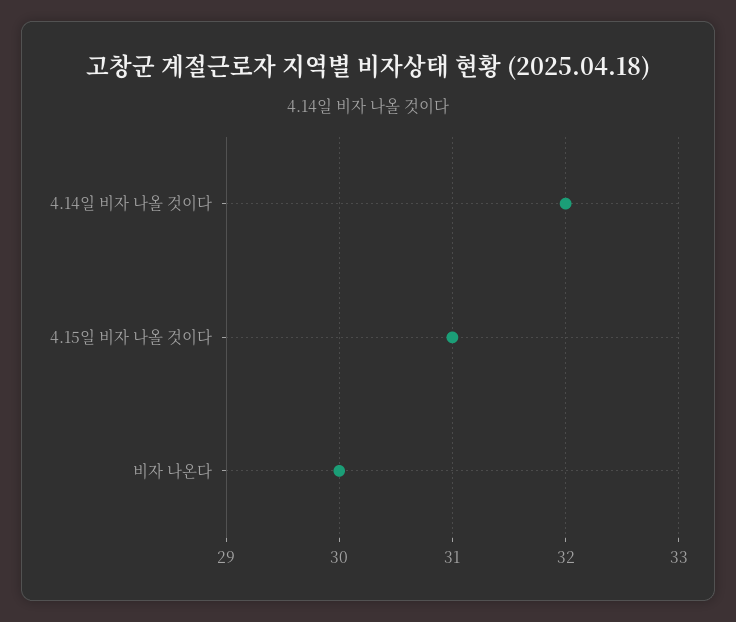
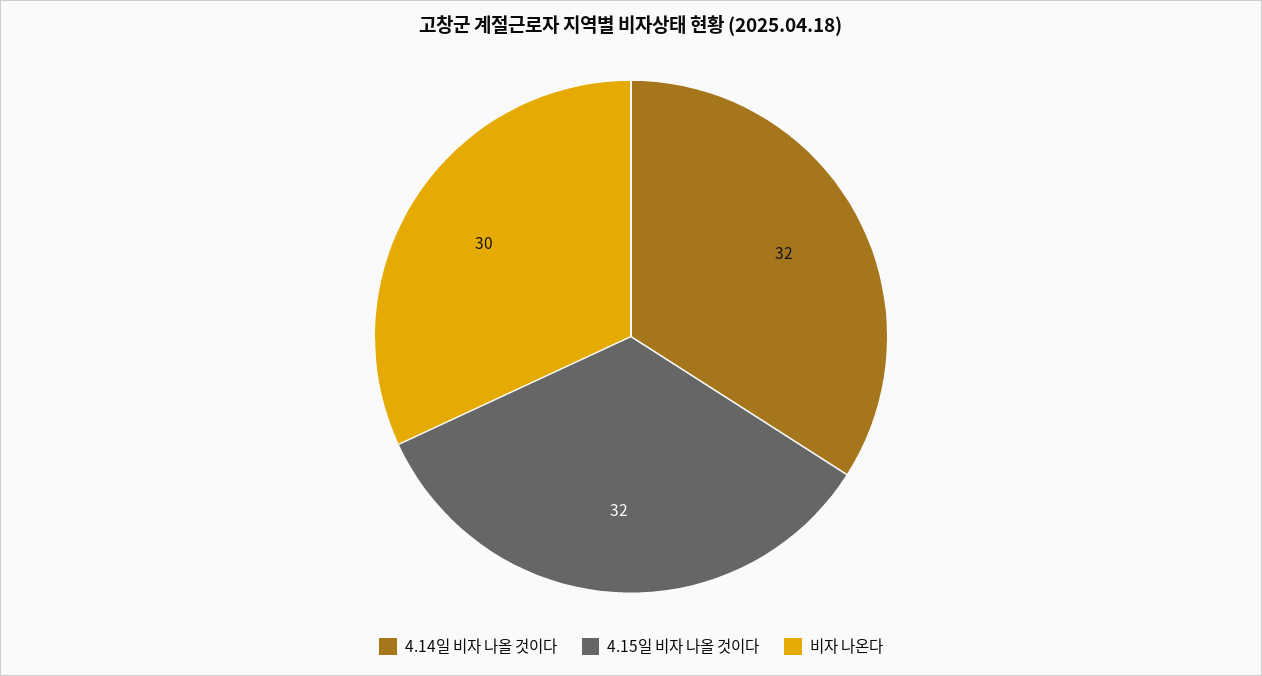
4.15일 비자 나올 것이다: 31 -> 32

